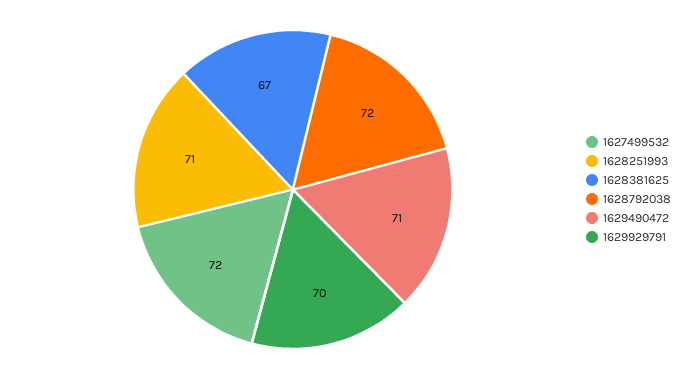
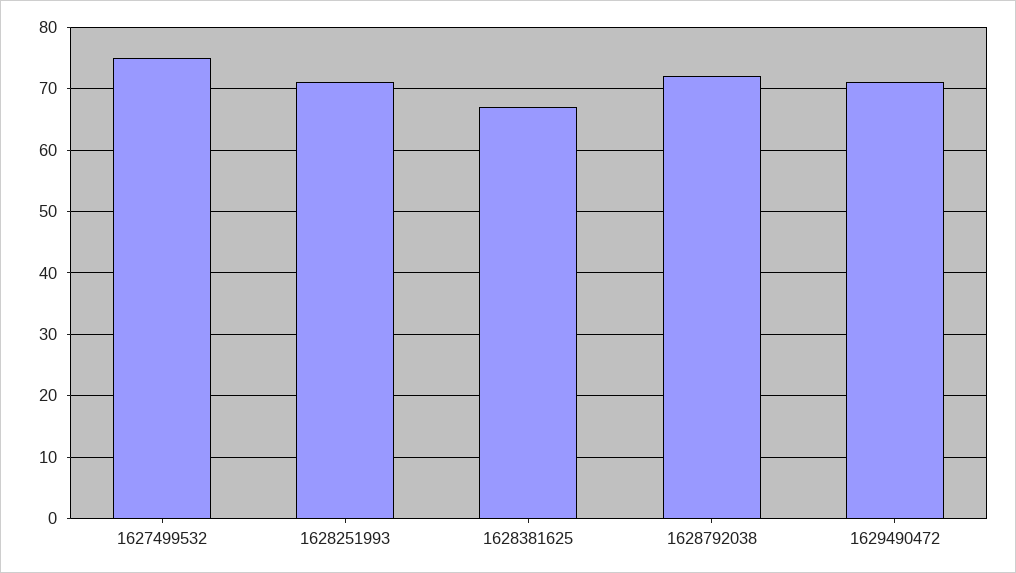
1627499532: 72 -> 75
1629929791: 70 -> none

